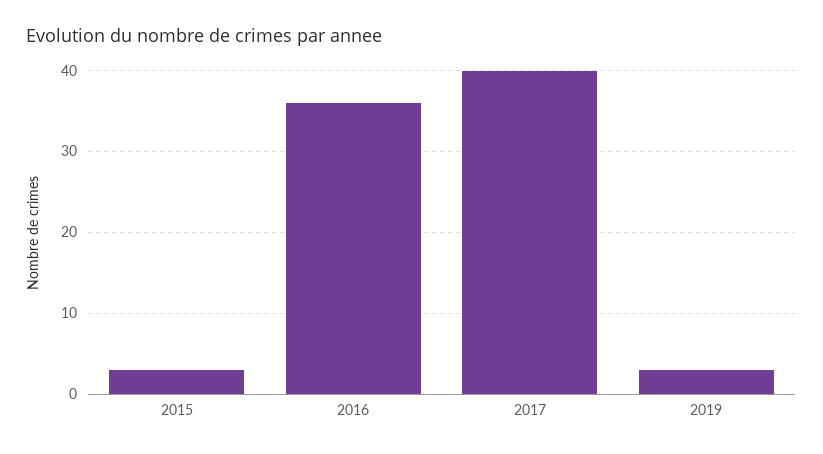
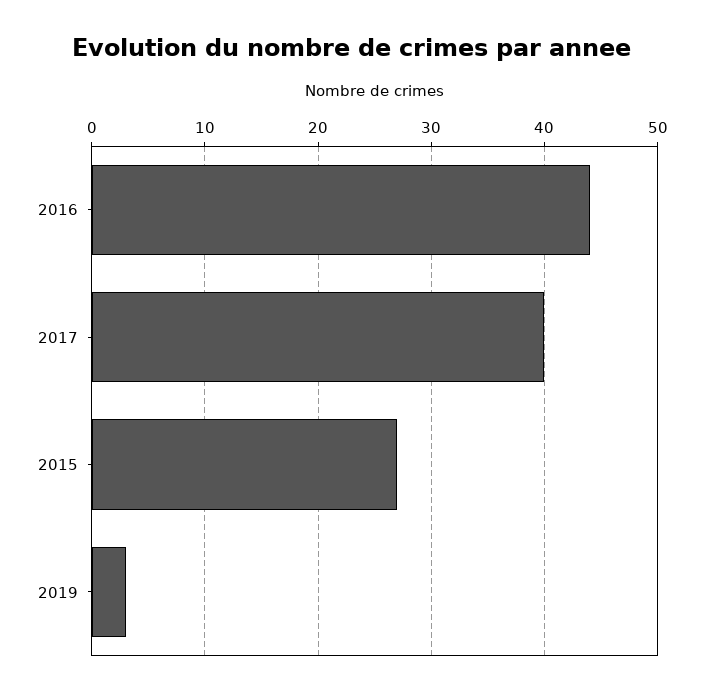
2015: 3 -> 27
2016: 36 -> 44

